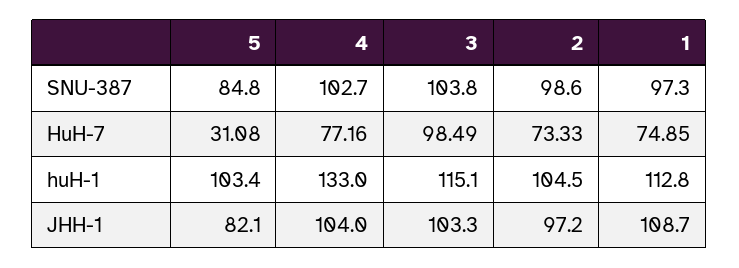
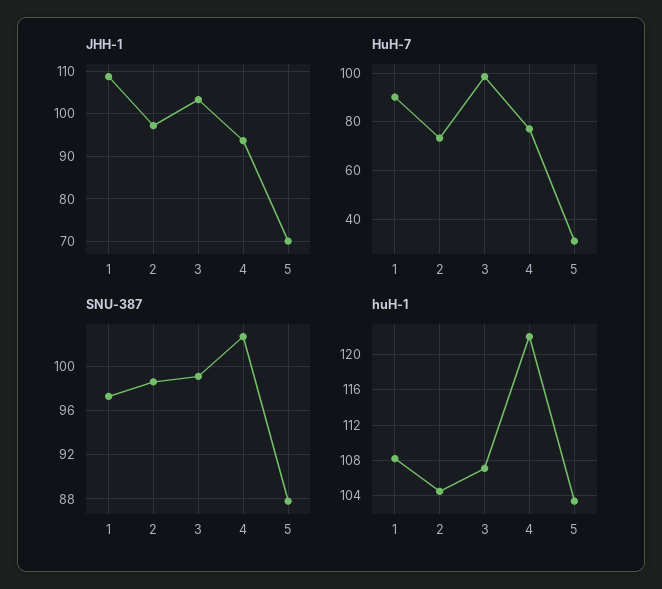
SNU-387, 5: 84.8 -> 88
SNU-387, 3: 103.8 -> 99
HuH-7, 1: 74.85 -> 90
huH-1, 4: 133 -> 122
huH-1, 3: 115.1 -> 107
huH-1, 1: 112.8 -> 108
JHH-1, 5: 82.1 -> 70
JHH-1, 4: 104 -> 94

